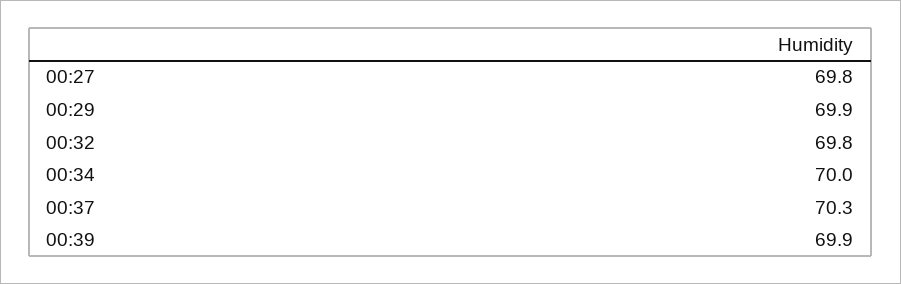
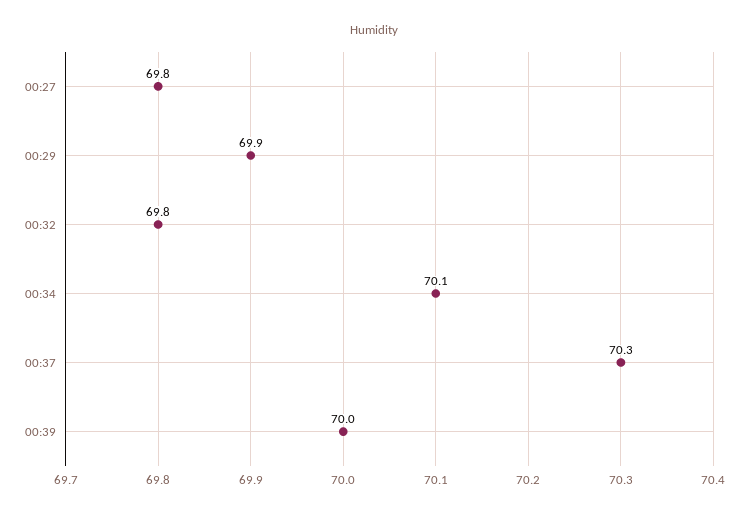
00:34: 70 -> 70.1
00:39: 69.9 -> 70

